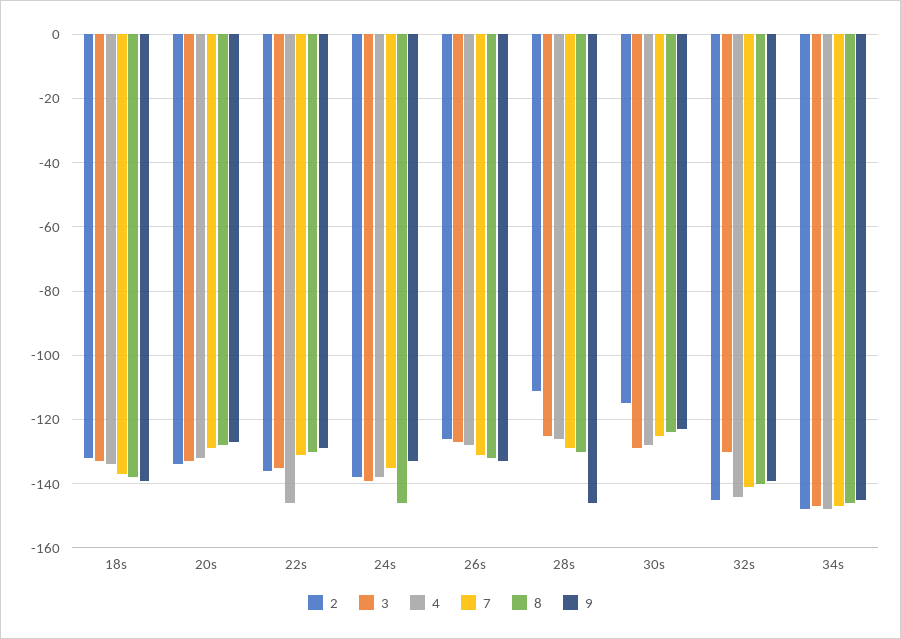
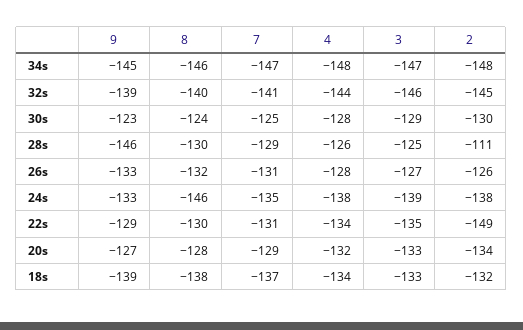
2, 22s: -135 -> -149
4, 22s: -145 -> -134
2, 30s: -115 -> -130
3, 32s: -130 -> -146

